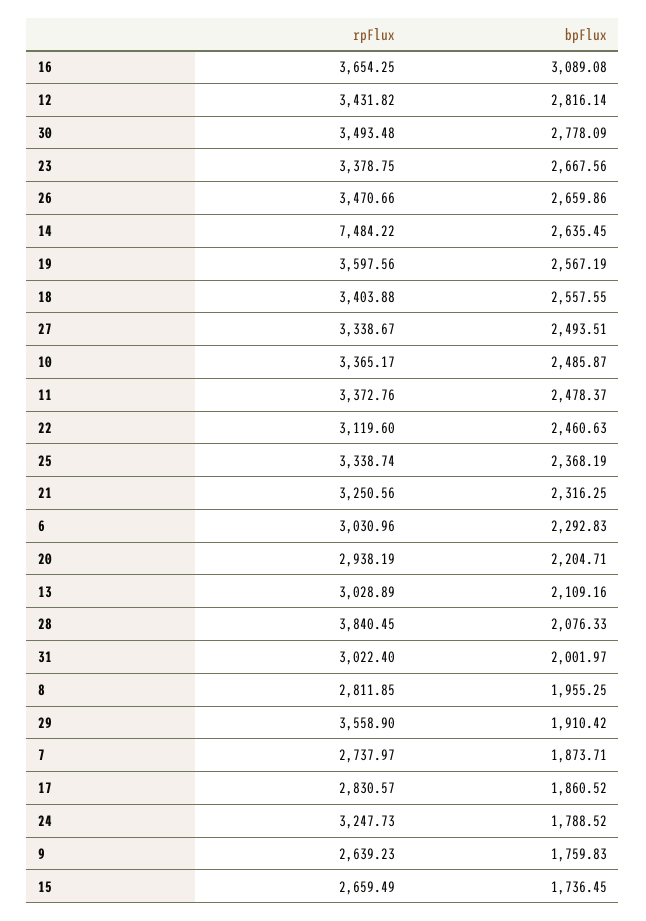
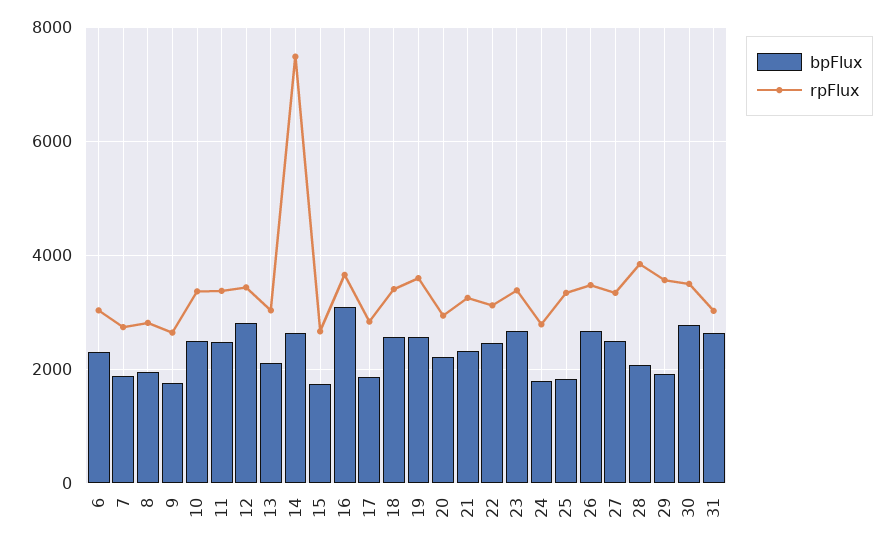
bpFlux, 25: 2368.19 -> 1800
bpFlux, 31: 2001.97 -> 2600
rpFlux, 24: 3247.73 -> 2800

